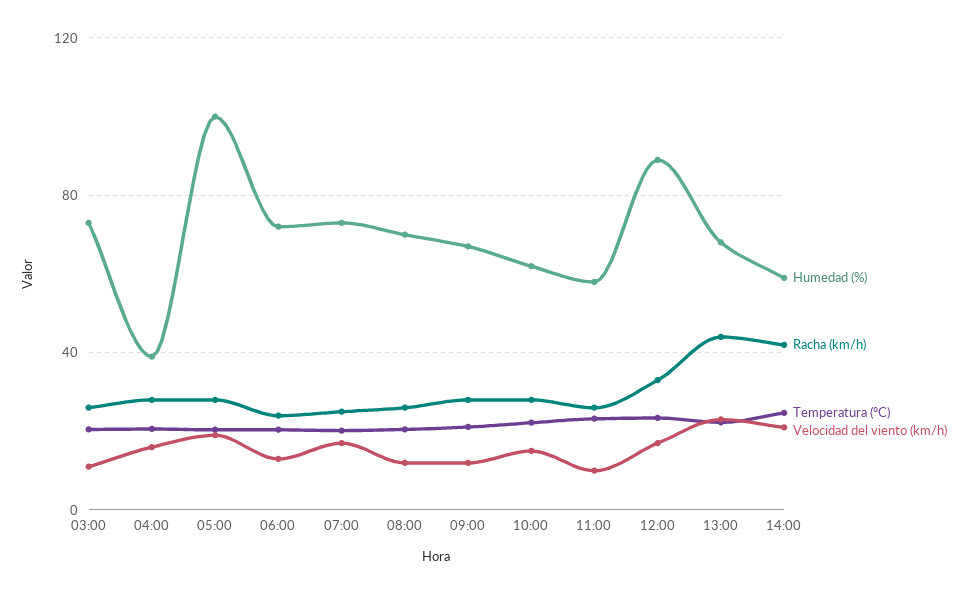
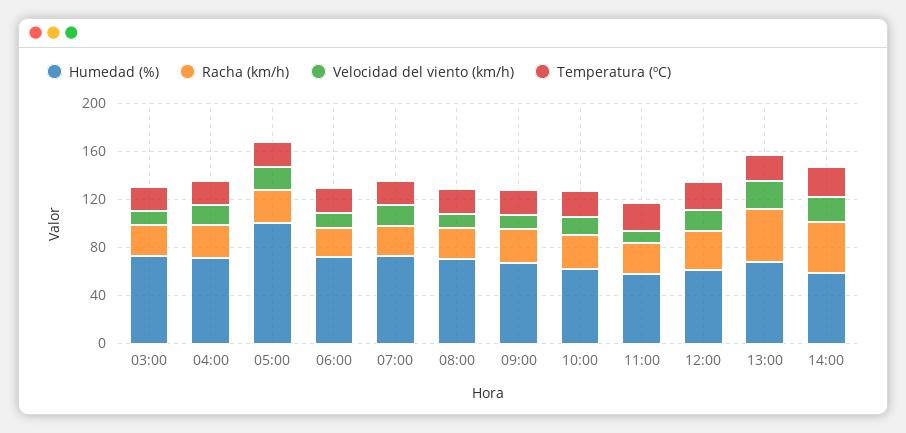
Humedad (%), 04:00: 40 -> 70
Humedad (%), 12:00: 90 -> 60

